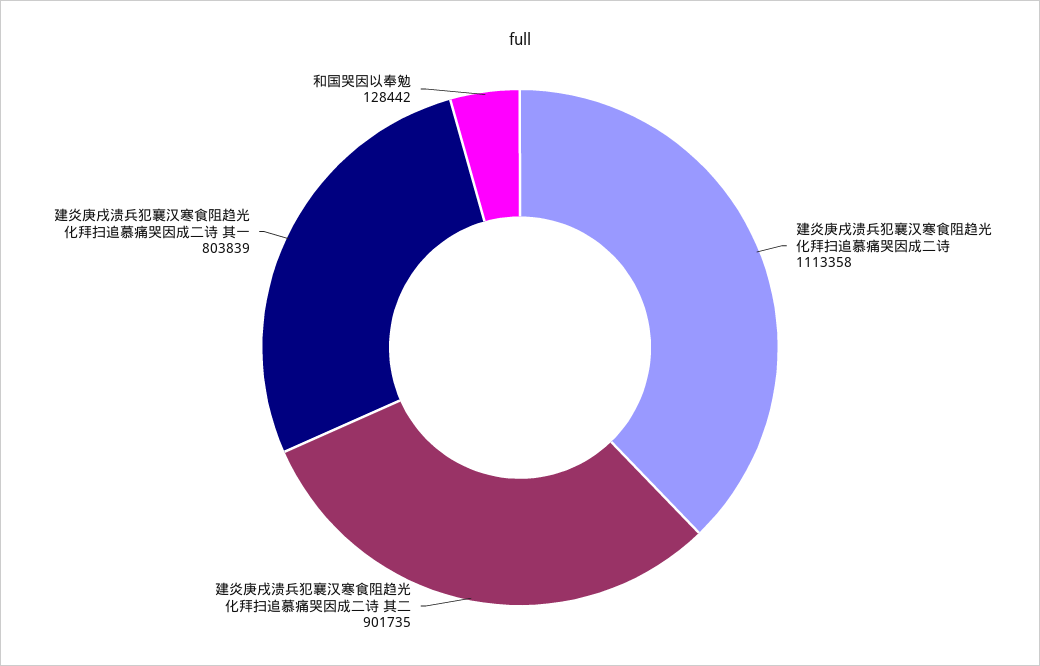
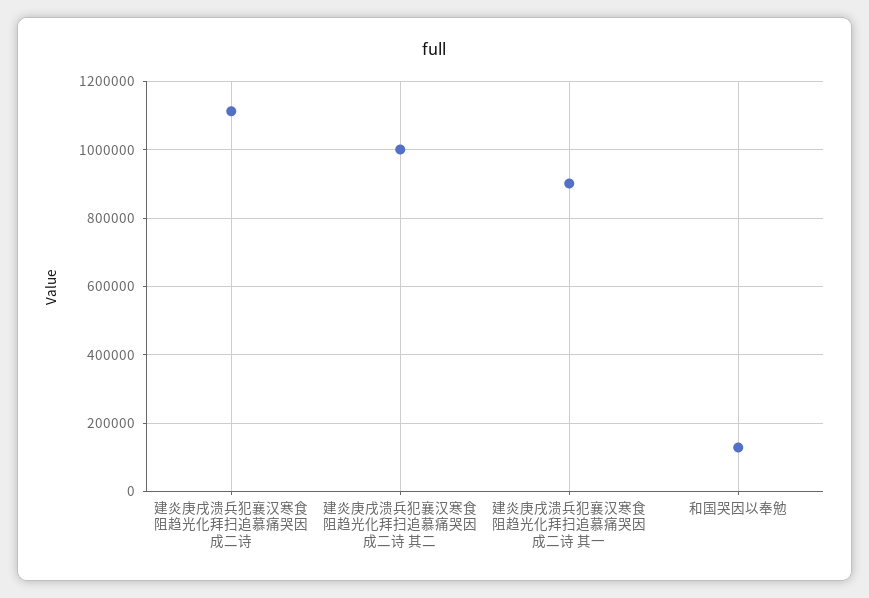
建炎庚戌溃兵犯襄汉寒食阻趋光化拜扫追慕痛哭因成二诗 其二: 901735 -> 1000000
建炎庚戌溃兵犯襄汉寒食阻趋光化拜扫追慕痛哭因成二诗 其一: 803839 -> 900000

